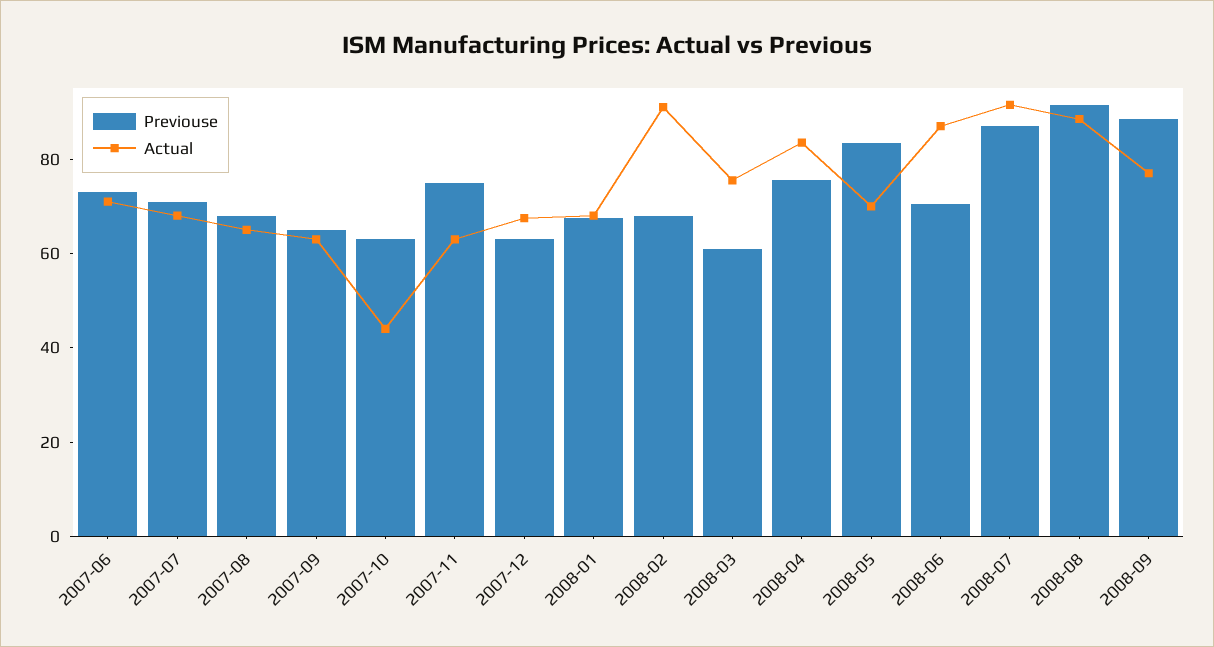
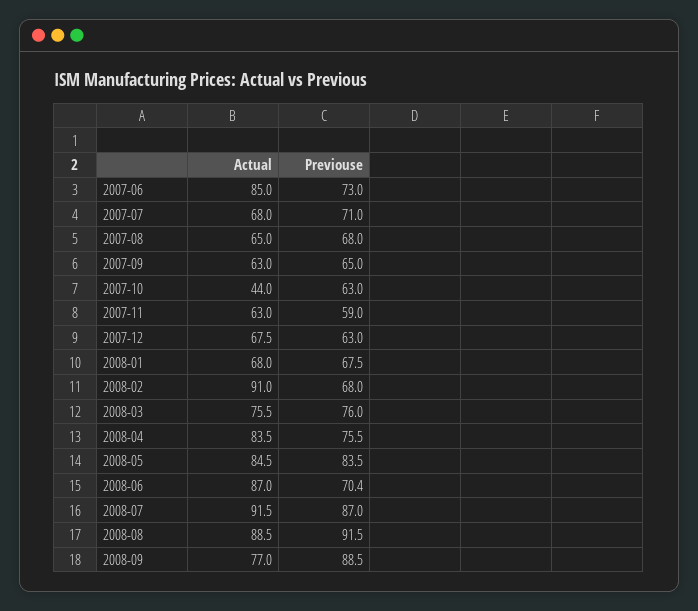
Actual, 2007-06: 70 -> 85
Previouse, 2007-11: 75 -> 59
Previouse, 2008-03: 60 -> 76
Actual, 2008-05: 70 -> 84.5

